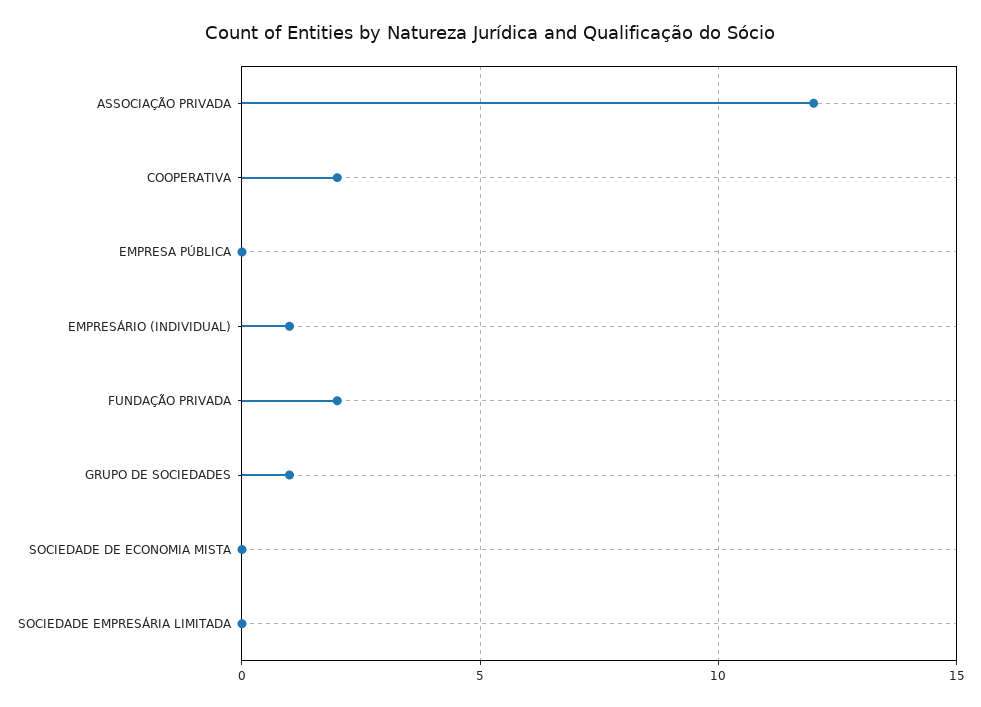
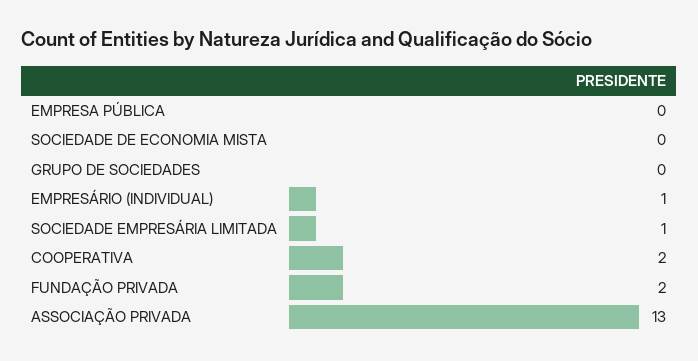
ASSOCIAÇÃO PRIVADA: 12 -> 13
GRUPO DE SOCIEDADES: 1 -> 0
SOCIEDADE EMPRESÁRIA LIMITADA: 0 -> 1

